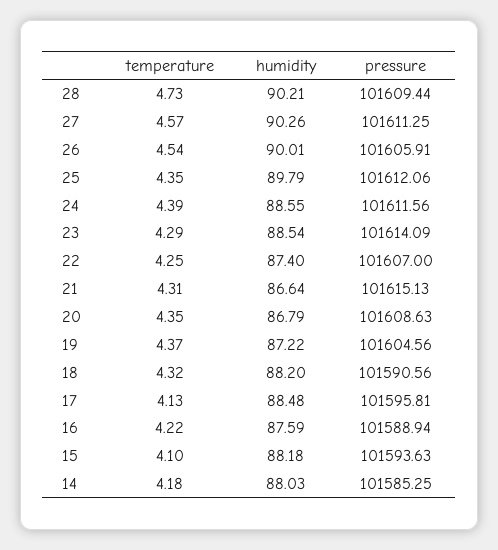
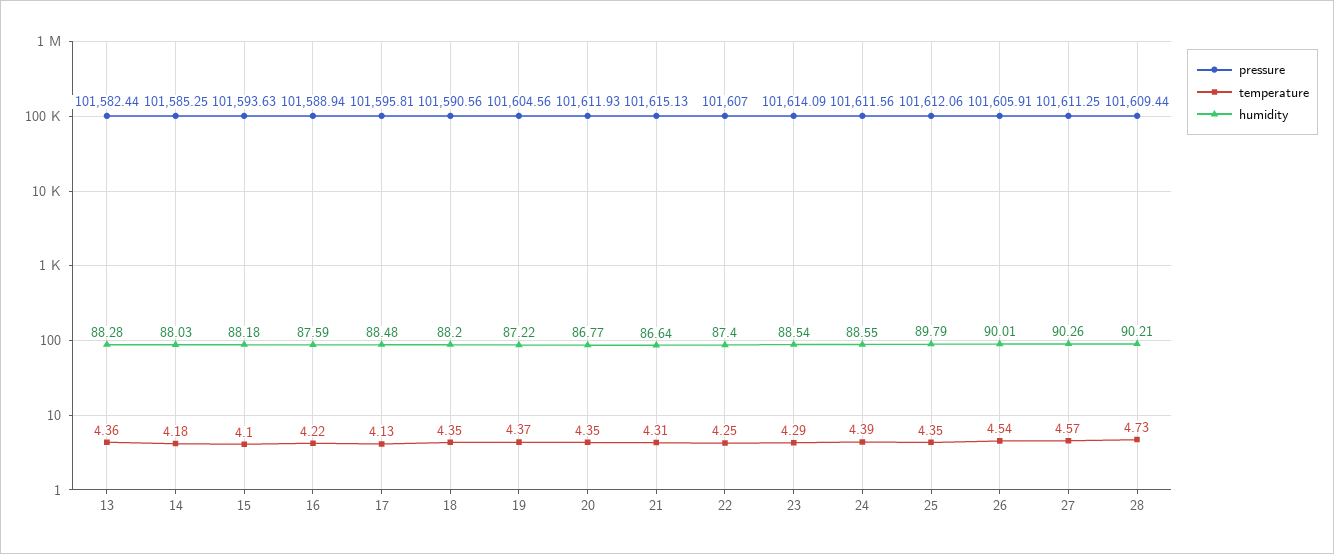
humidity, 20: 86.79 -> 86.77
pressure, 20: 101608.63 -> 101611.93
temperature, 18: 4.32 -> 4.35
pressure, 13: none -> 101582.44
temperature, 13: none -> 4.36
humidity, 13: none -> 88.28

